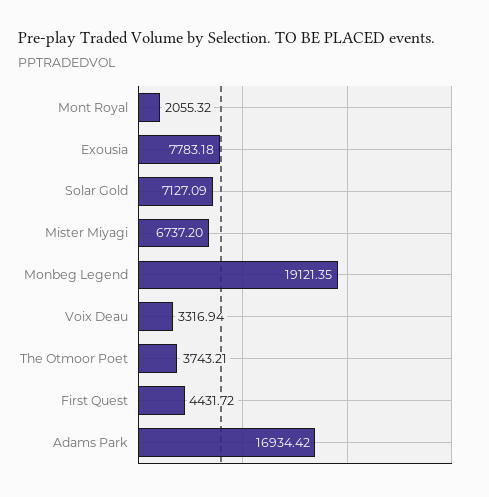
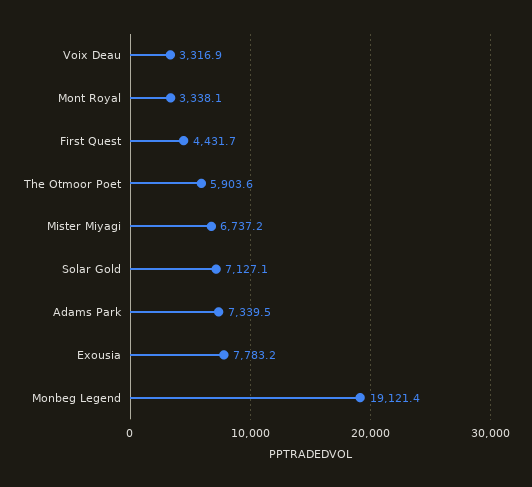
Mont Royal: 2055.32 -> 3338.1
The Otmoor Poet: 3743.21 -> 5903.6
Adams Park: 16934.42 -> 7339.5

